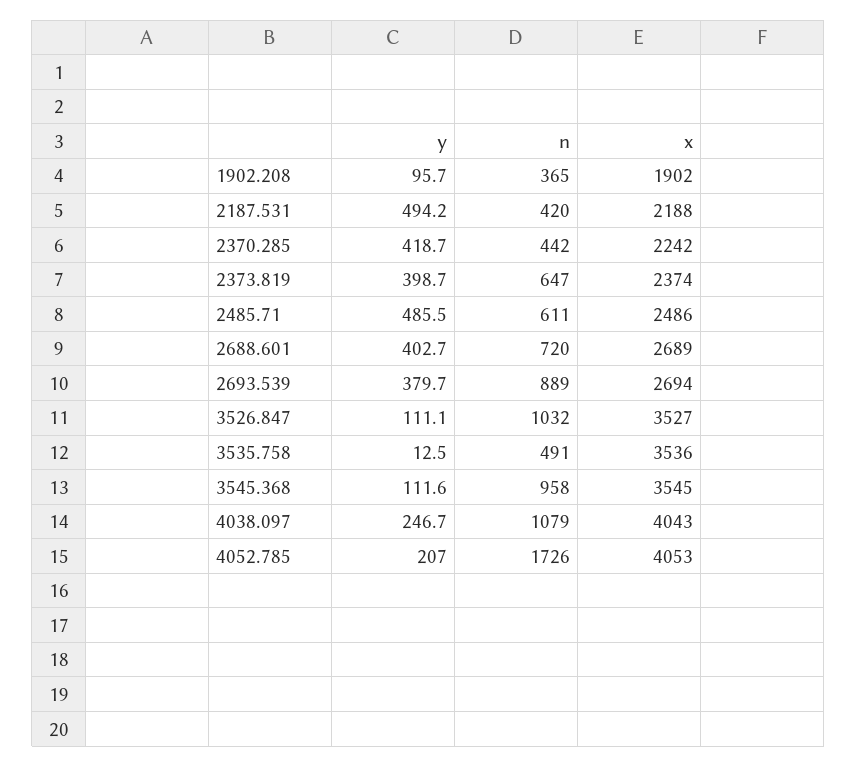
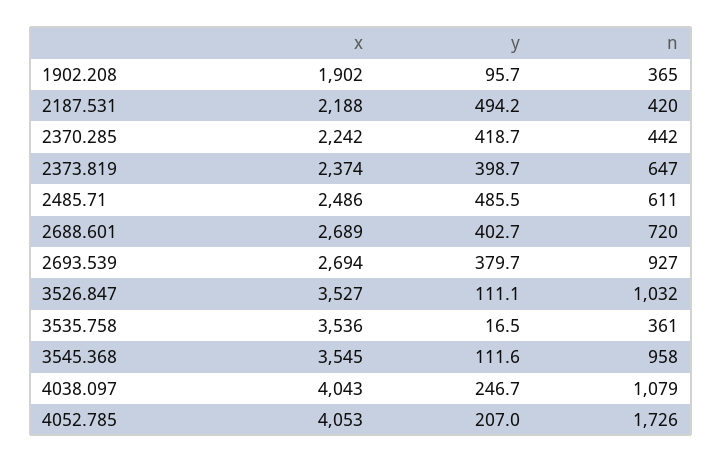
n, 2693.539: 889 -> 927
y, 3535.758: 12.5 -> 16.5
n, 3535.758: 491 -> 361

